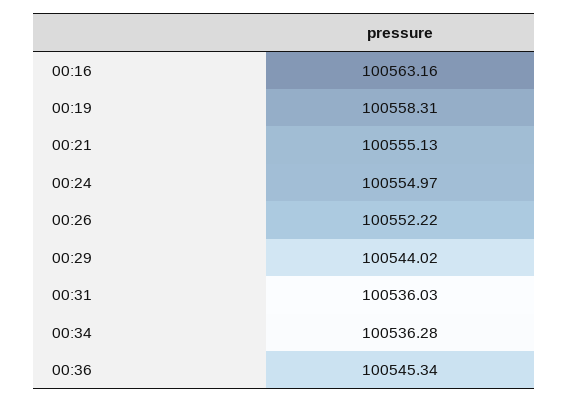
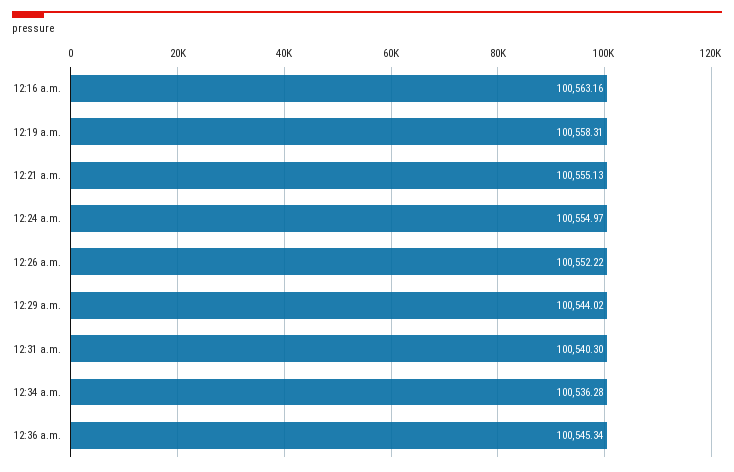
00:31: 100536.03 -> 100540.3

